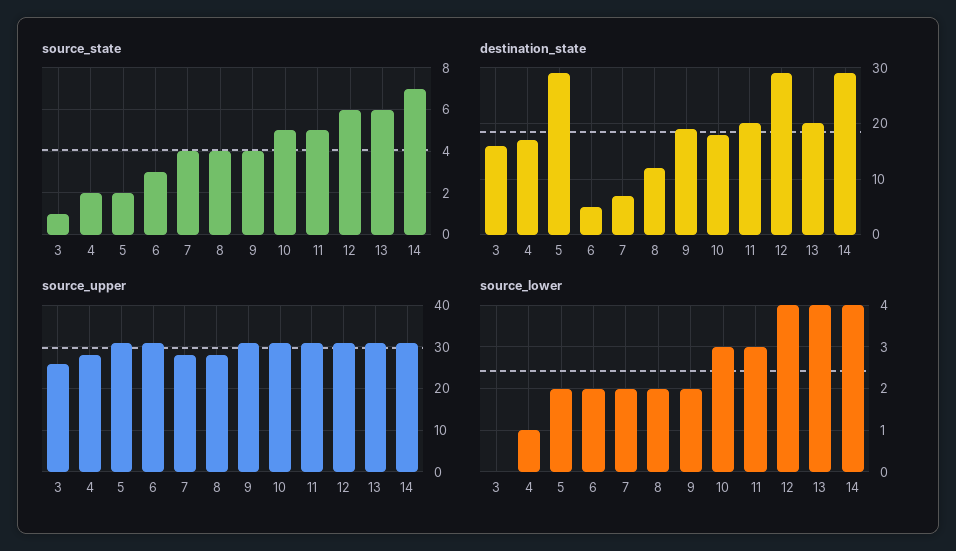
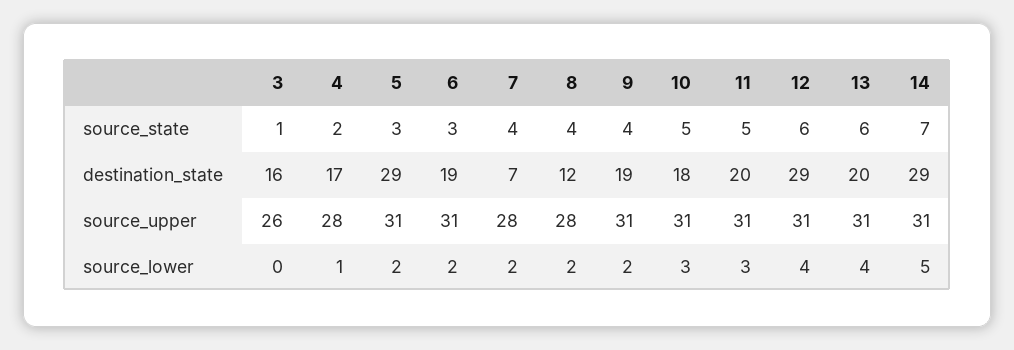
source_state, 5: 2 -> 3
destination_state, 6: 5 -> 19
source_lower, 14: 4 -> 5

